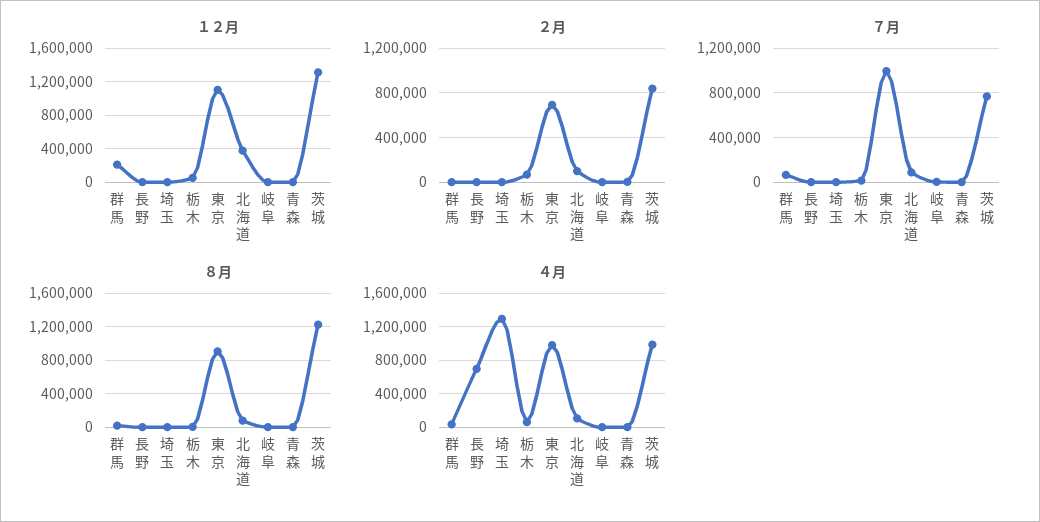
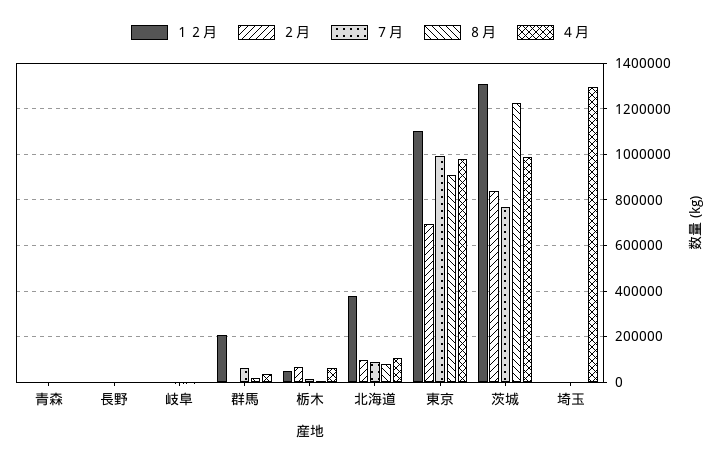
４月, 長野: 700000 -> 0

